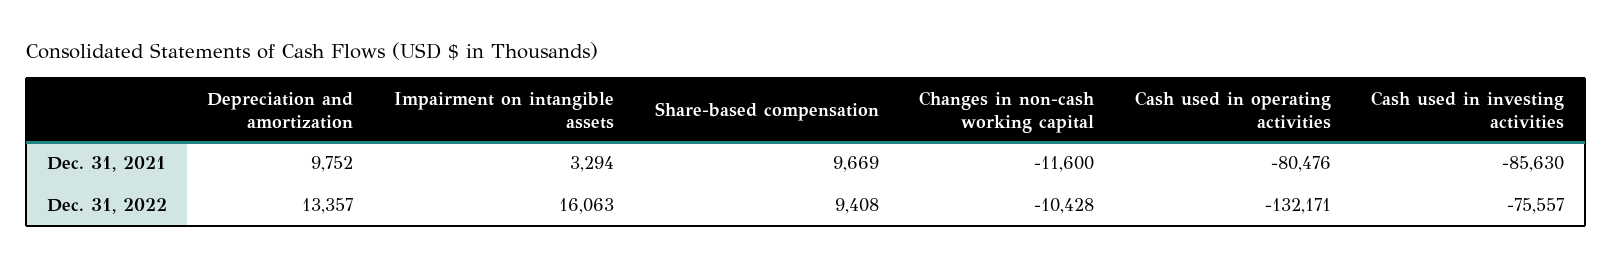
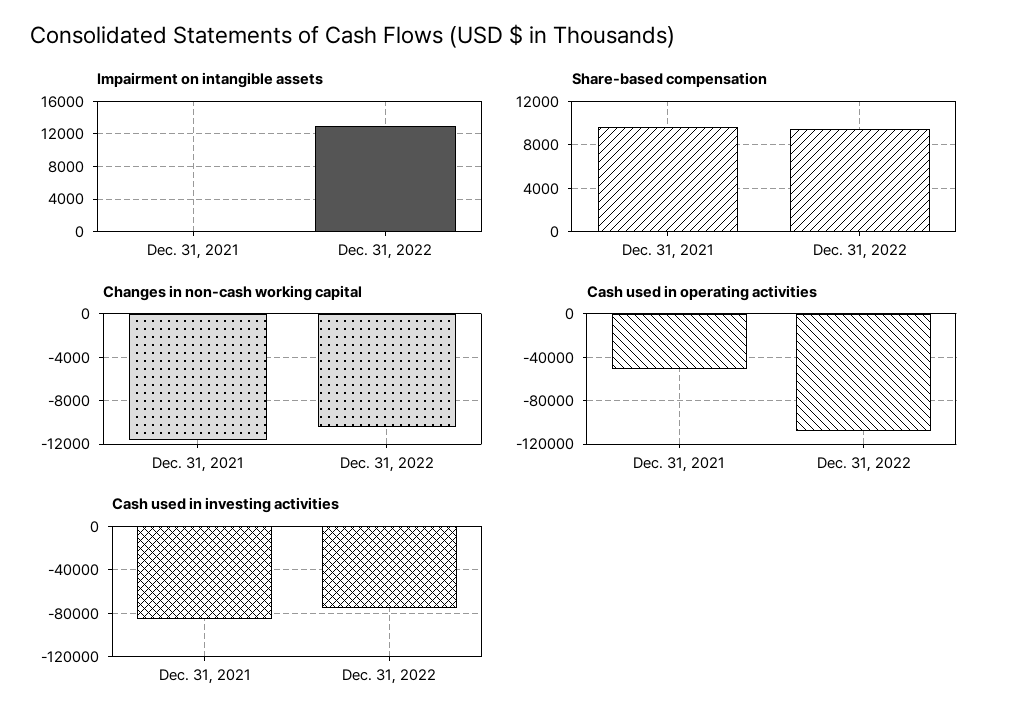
Depreciation and amortization, Dec. 31, 2021: 9752 -> none
Impairment on intangible assets, Dec. 31, 2021: 3294 -> 0
Cash used in operating activities, Dec. 31, 2021: -80476 -> -50000
Depreciation and amortization, Dec. 31, 2022: 13357 -> none
Impairment on intangible assets, Dec. 31, 2022: 16063 -> 13000
Cash used in operating activities, Dec. 31, 2022: -132171 -> -110000

